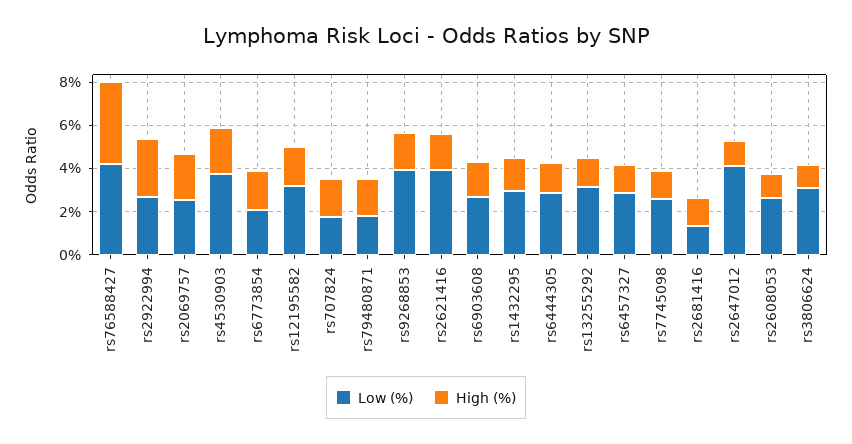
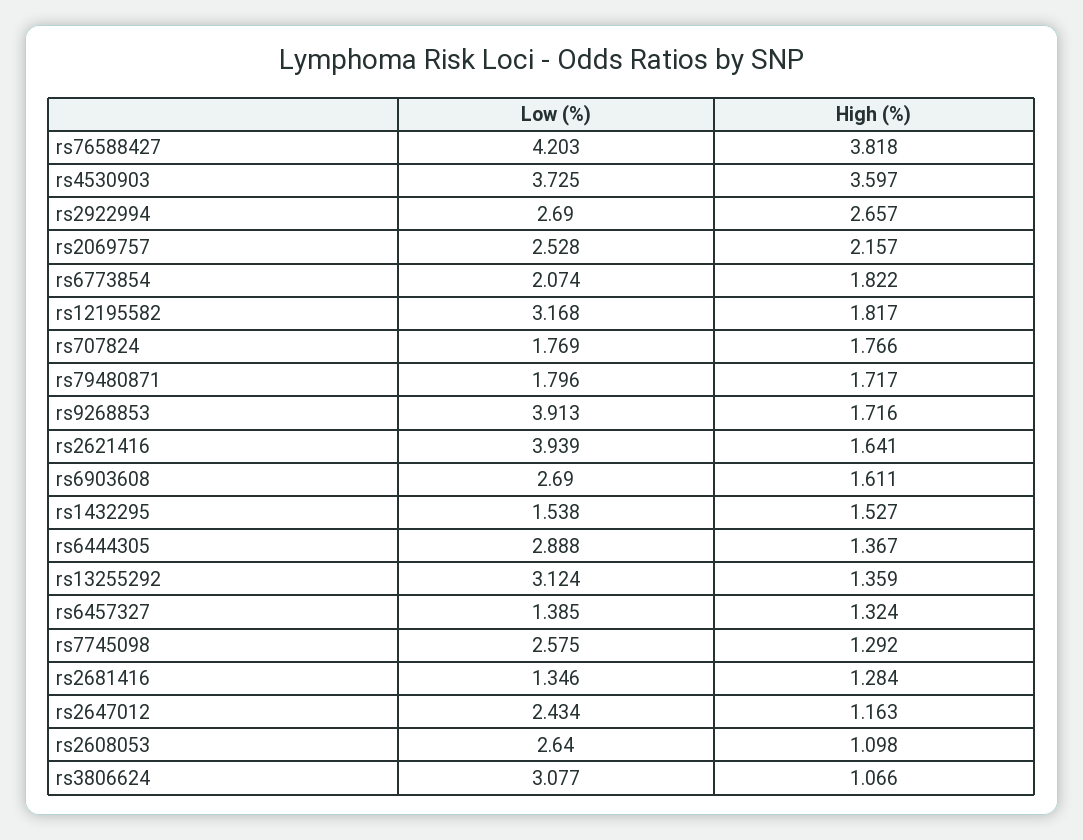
High (%), rs4530903: 2 -> 3.597
Low (%), rs1432295: 3 -> 1.538
Low (%), rs6457327: 3 -> 1.385
Low (%), rs2647012: 4 -> 2.434

